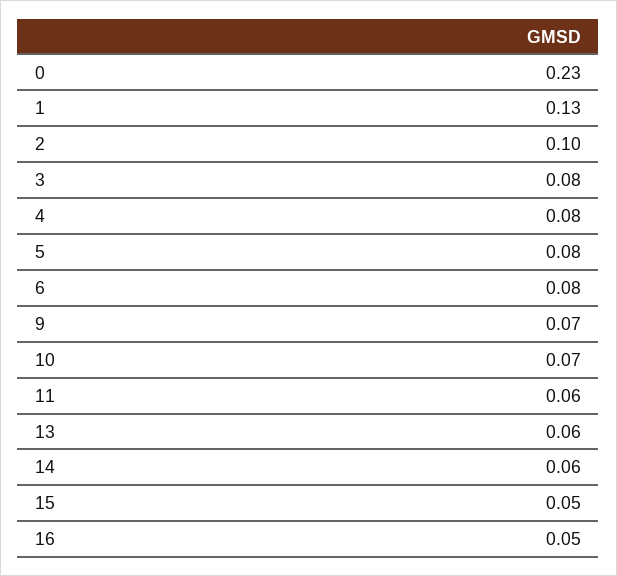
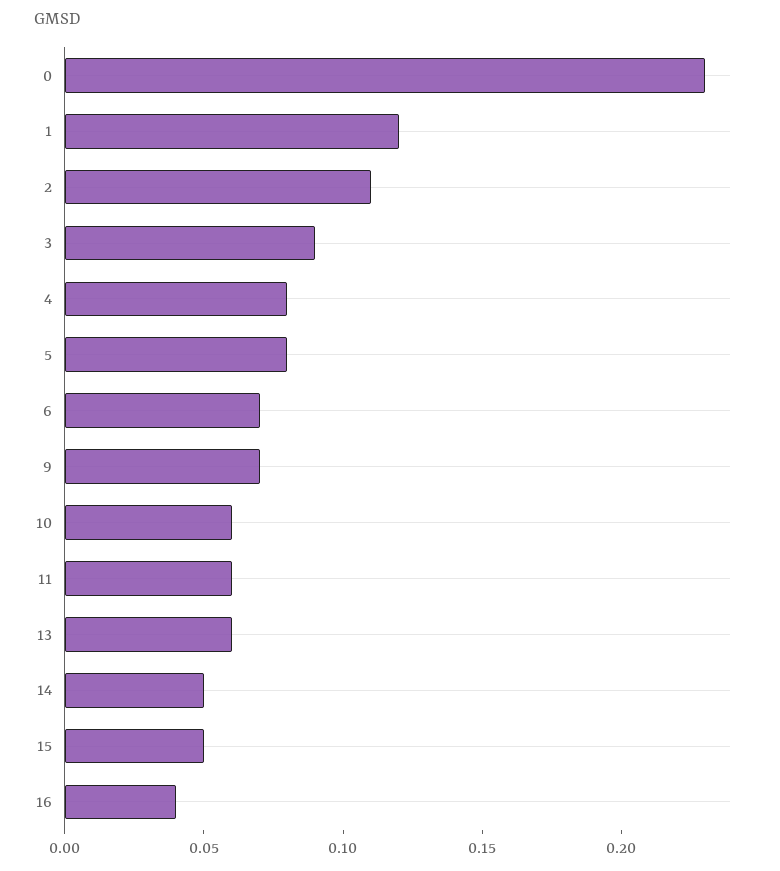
1: 0.13 -> 0.12
2: 0.1 -> 0.11
3: 0.08 -> 0.09
6: 0.08 -> 0.07
10: 0.07 -> 0.06
14: 0.06 -> 0.05
16: 0.05 -> 0.04

